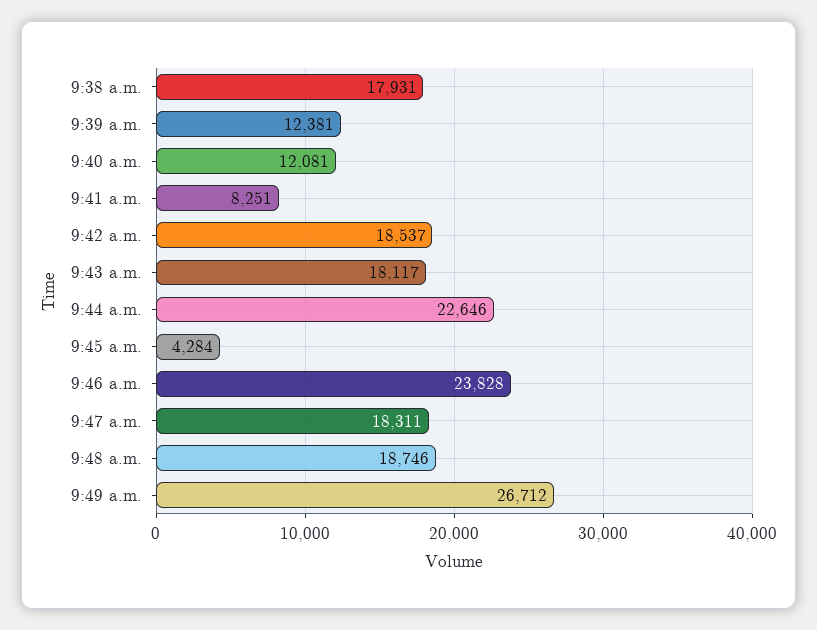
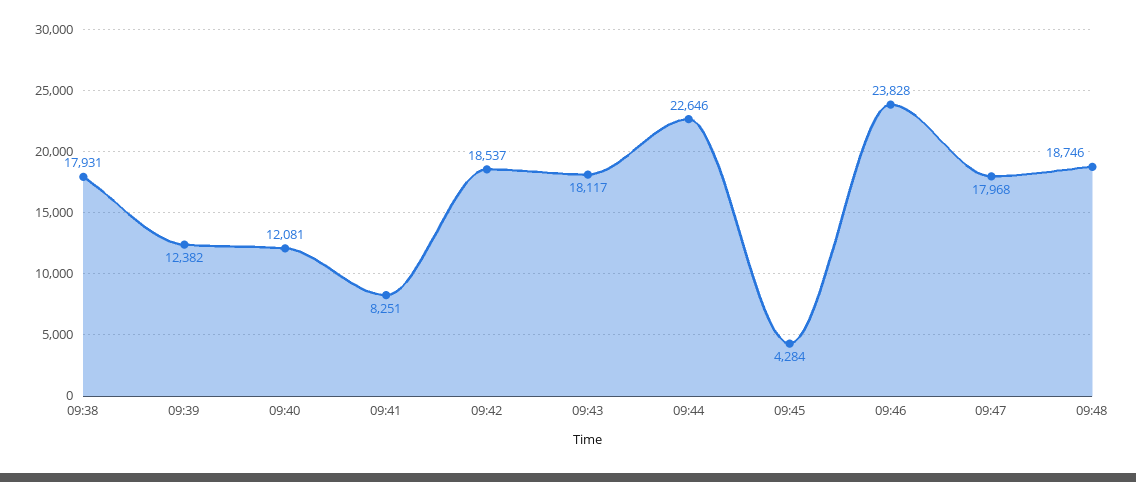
9:39 a.m.: 12381 -> 12382
9:47 a.m.: 18311 -> 17968
9:49 a.m.: 26712 -> none

